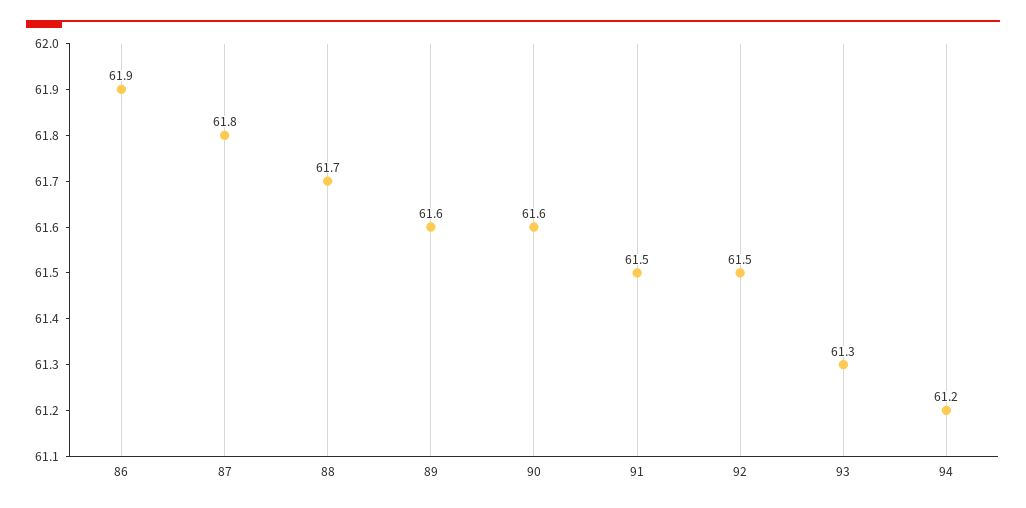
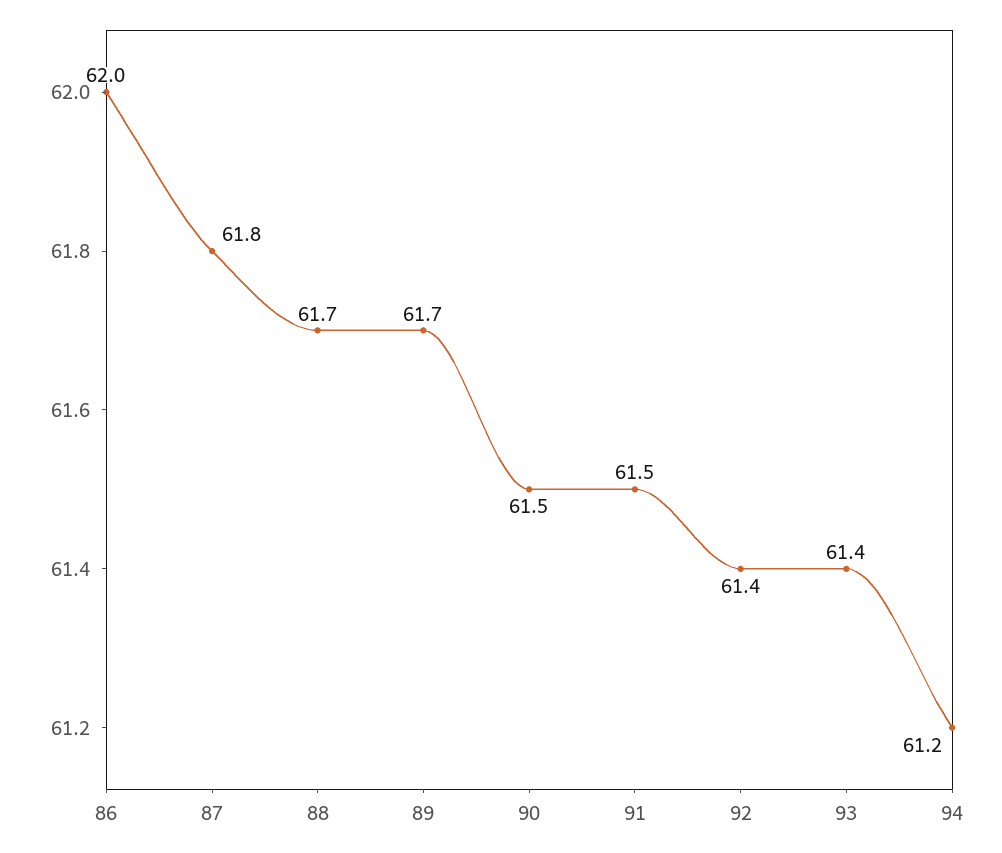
86: 61.9 -> 62
89: 61.6 -> 61.7
90: 61.6 -> 61.5
92: 61.5 -> 61.4
93: 61.3 -> 61.4

